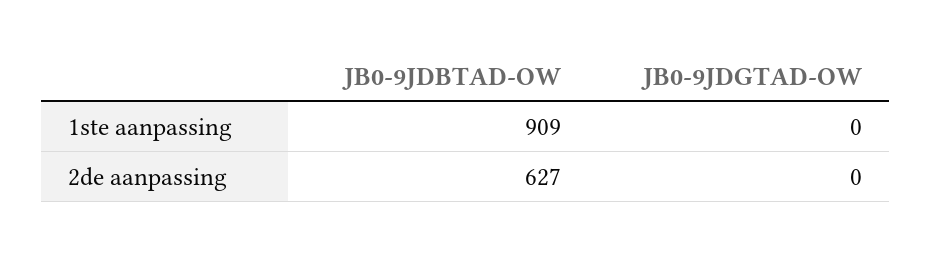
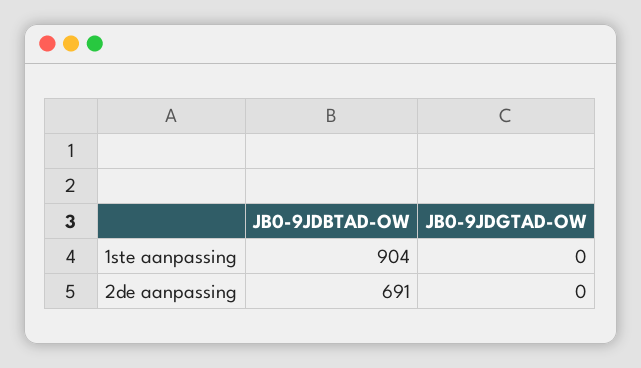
JB0-9JDBTAD-OW, 1ste aanpassing: 909 -> 904
JB0-9JDBTAD-OW, 2de aanpassing: 627 -> 691

